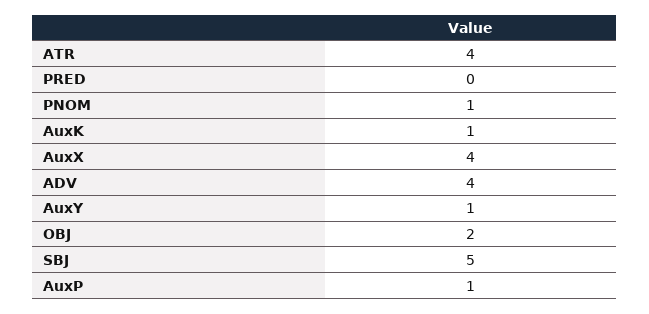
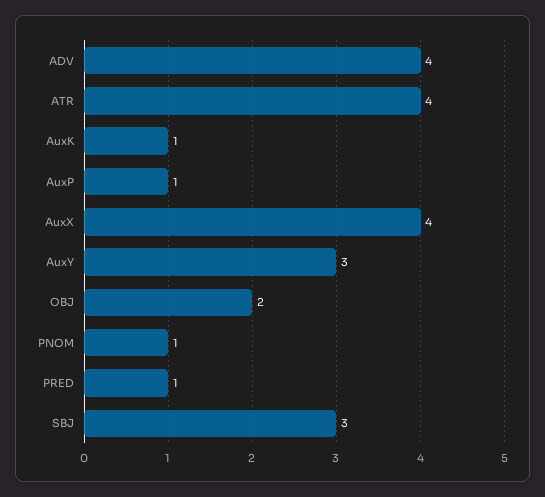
PRED: 0 -> 1
AuxY: 1 -> 3
SBJ: 5 -> 3

